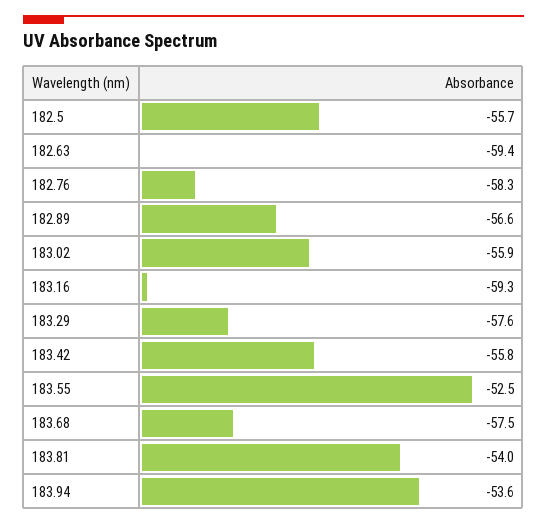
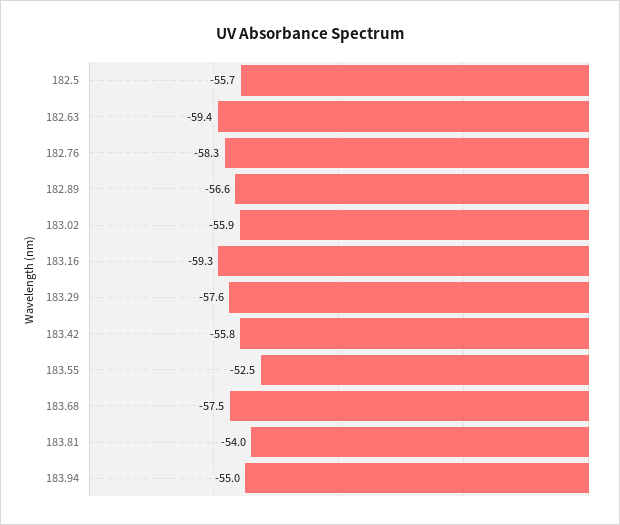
183.94: -53.6 -> -55

